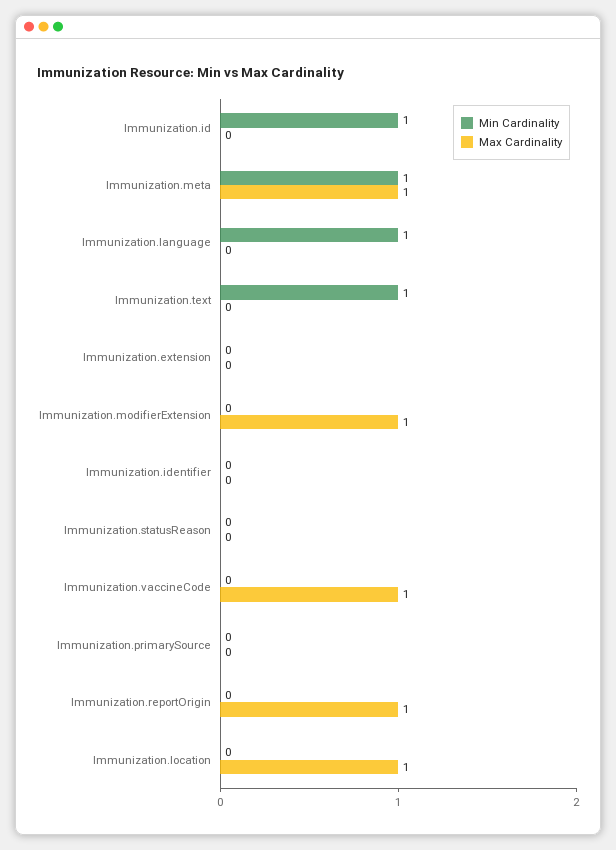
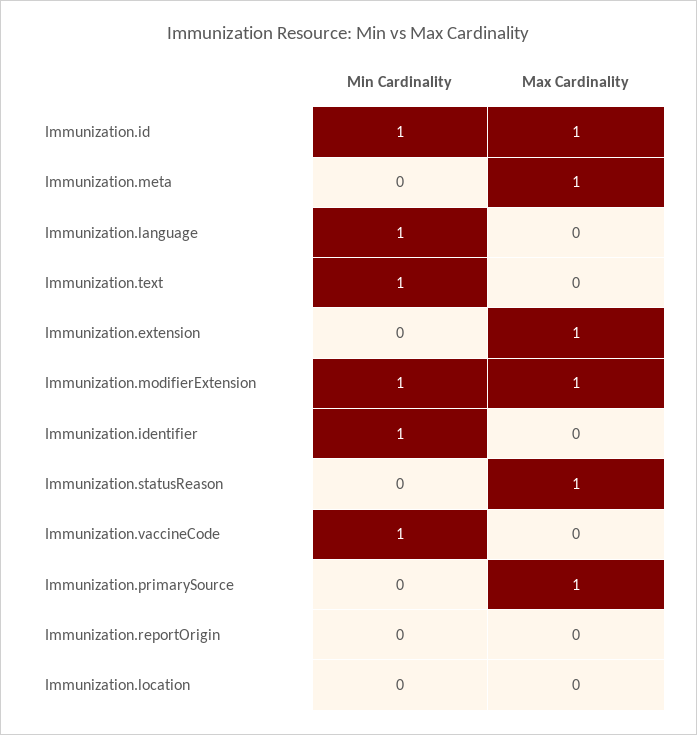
Max Cardinality, Immunization.id: 0 -> 1
Min Cardinality, Immunization.meta: 1 -> 0
Max Cardinality, Immunization.extension: 0 -> 1
Min Cardinality, Immunization.modifierExtension: 0 -> 1
Min Cardinality, Immunization.identifier: 0 -> 1
Max Cardinality, Immunization.statusReason: 0 -> 1
Min Cardinality, Immunization.vaccineCode: 0 -> 1
Max Cardinality, Immunization.vaccineCode: 1 -> 0
Max Cardinality, Immunization.primarySource: 0 -> 1
Max Cardinality, Immunization.reportOrigin: 1 -> 0
Max Cardinality, Immunization.location: 1 -> 0

